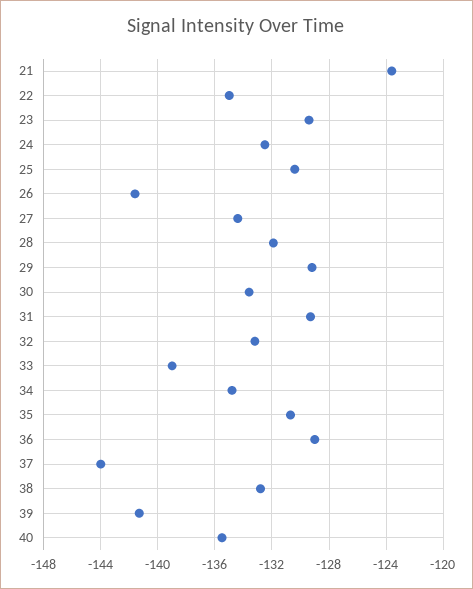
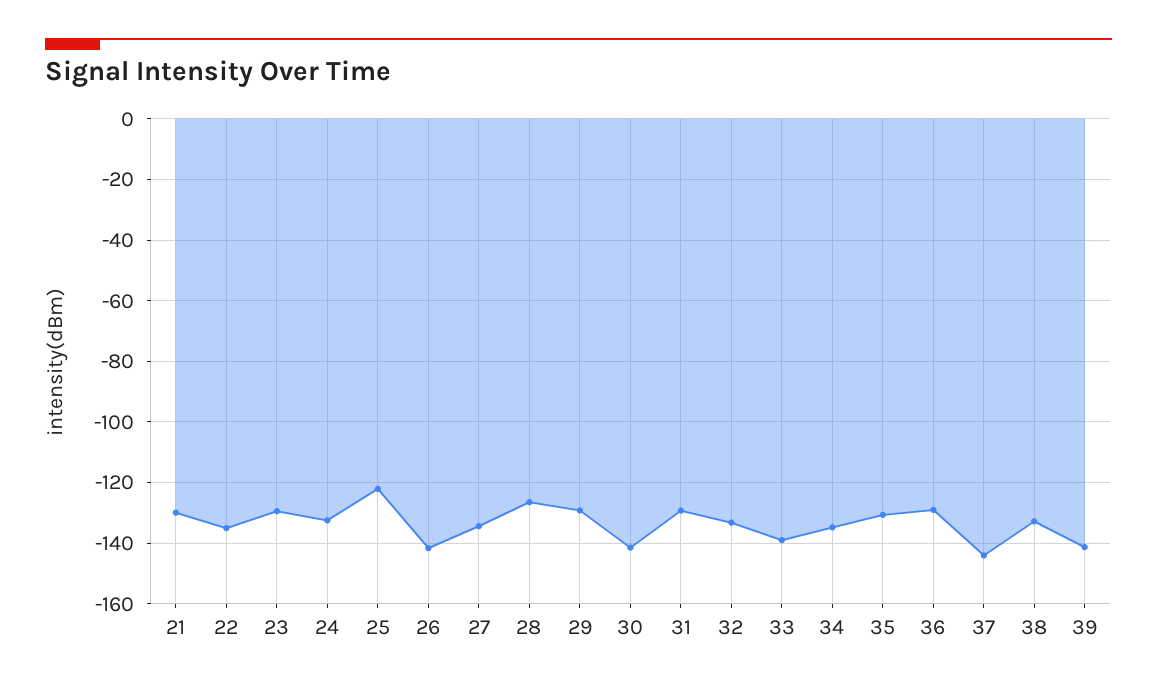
21: -123.5 -> -130
25: -130.5 -> -122
28: -132 -> -126
30: -133.5 -> -142
40: -135.5 -> none

